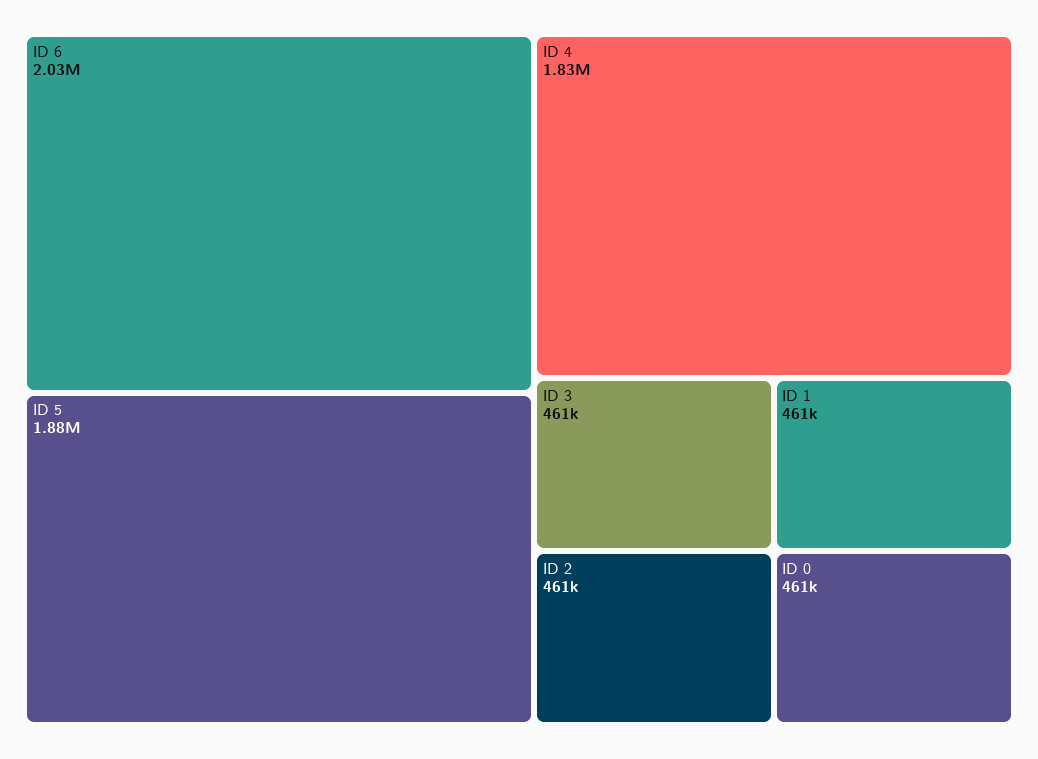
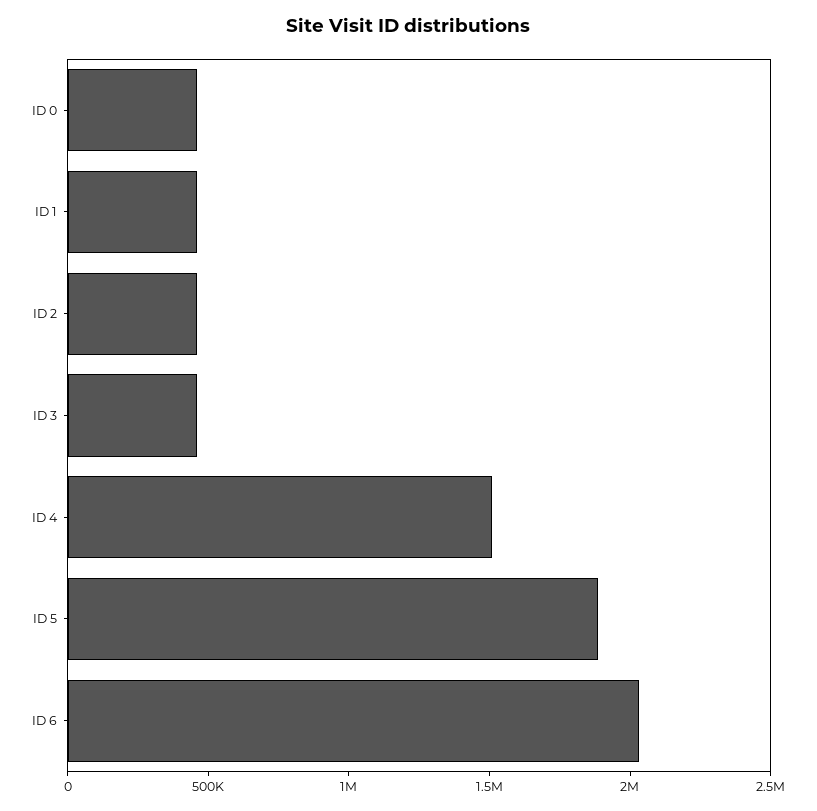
ID 4: 1830000 -> 1500000

